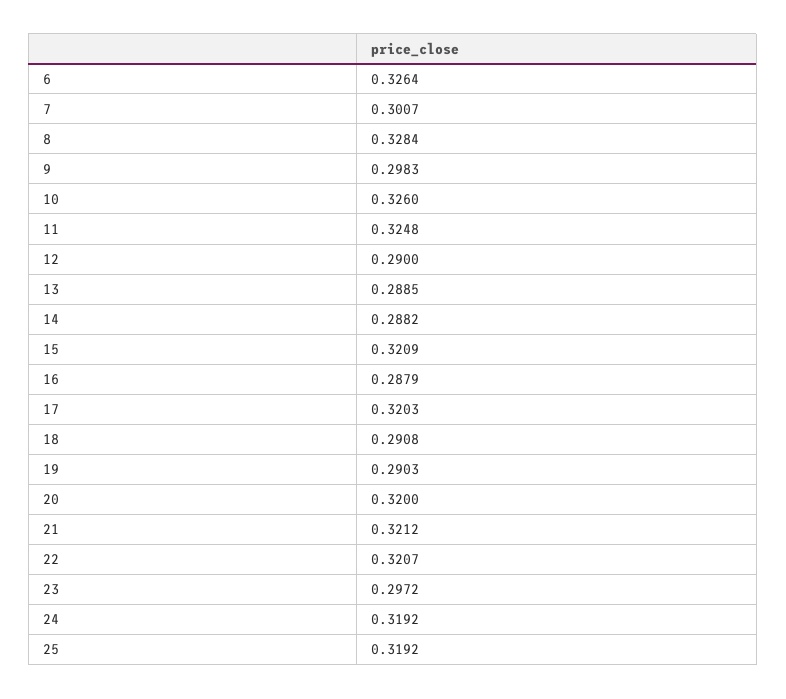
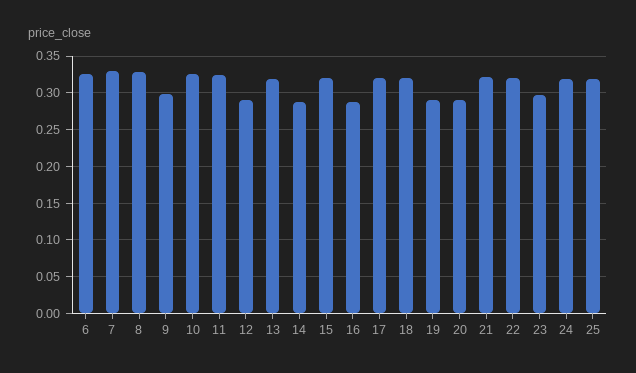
7: 0.3007 -> 0.33
13: 0.2885 -> 0.32
18: 0.2908 -> 0.32
20: 0.32 -> 0.29

